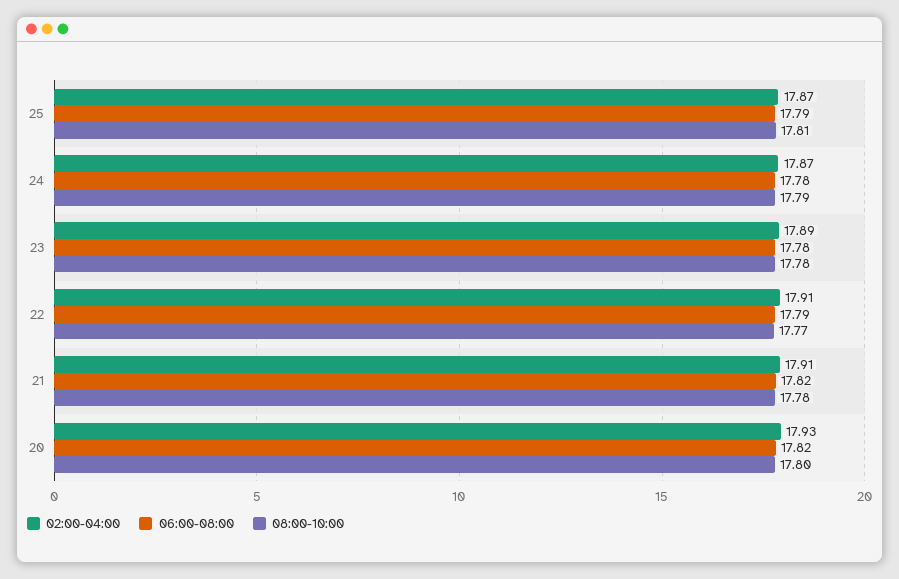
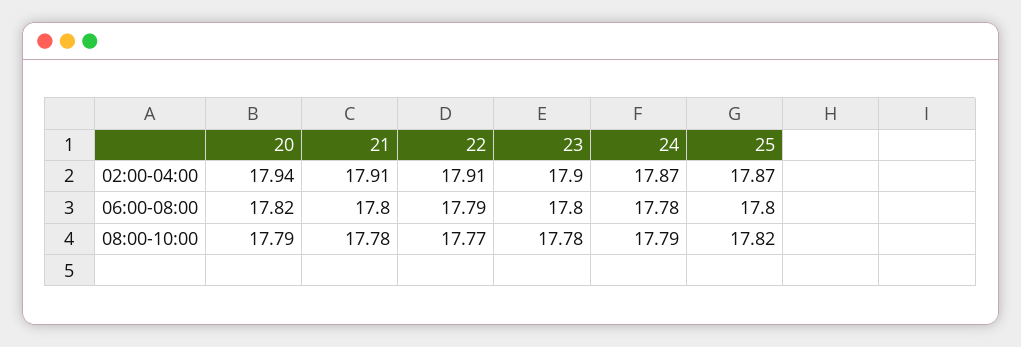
06:00-08:00, 25: 17.79 -> 17.8
08:00-10:00, 25: 17.81 -> 17.82
02:00-04:00, 23: 17.89 -> 17.9
06:00-08:00, 23: 17.78 -> 17.8
06:00-08:00, 21: 17.82 -> 17.8
02:00-04:00, 20: 17.93 -> 17.94
08:00-10:00, 20: 17.8 -> 17.79

